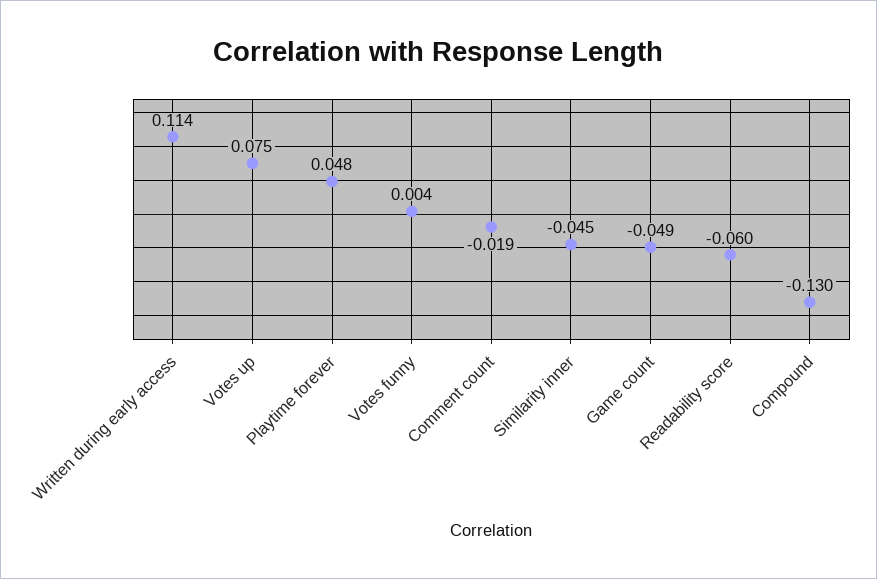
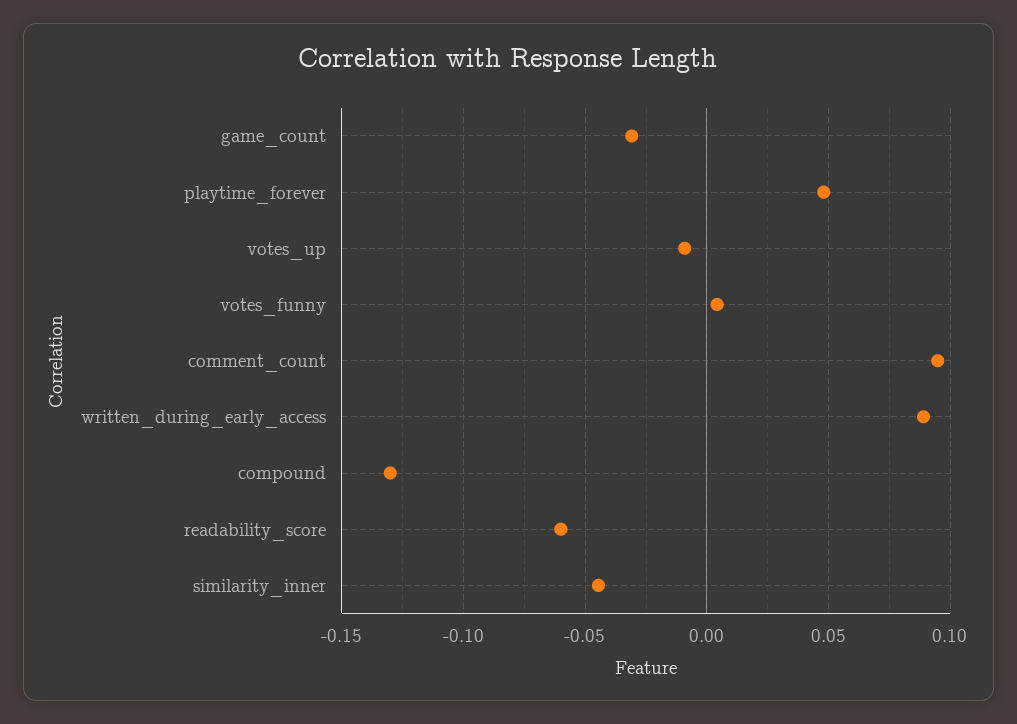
Written during early access: 0.114 -> 0.09
Votes up: 0.075 -> -0.01
Comment count: -0.019 -> 0.095
Game count: -0.049 -> -0.03

